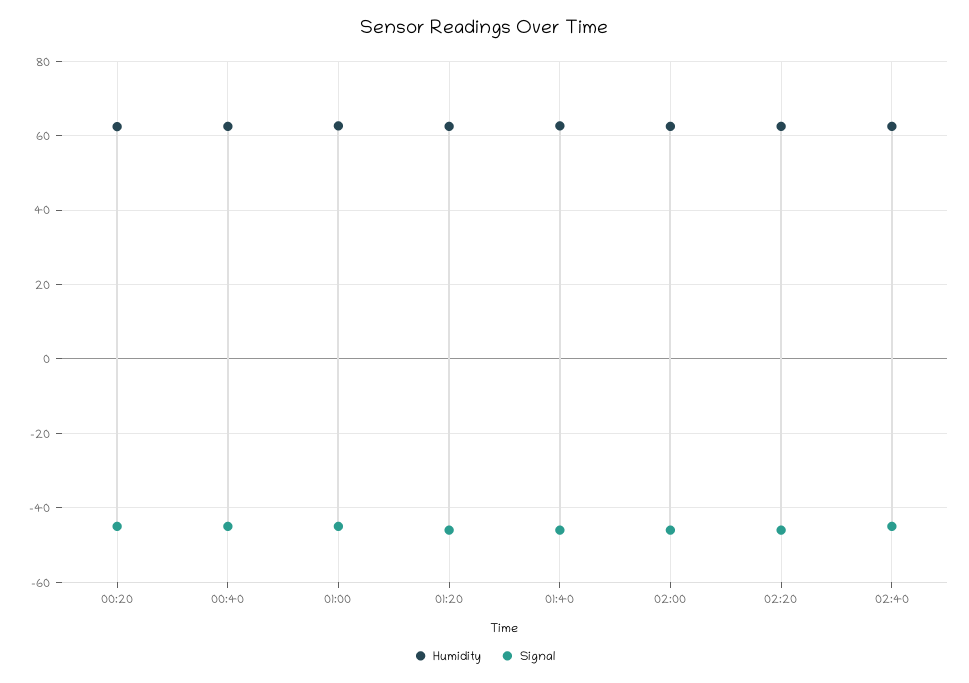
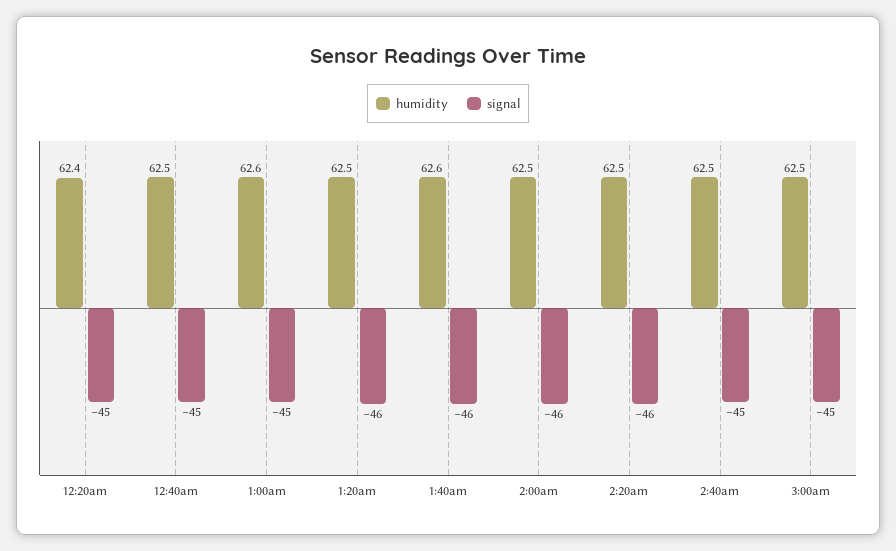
Humidity, 3:00am: none -> 62.5
Signal, 3:00am: none -> -45

